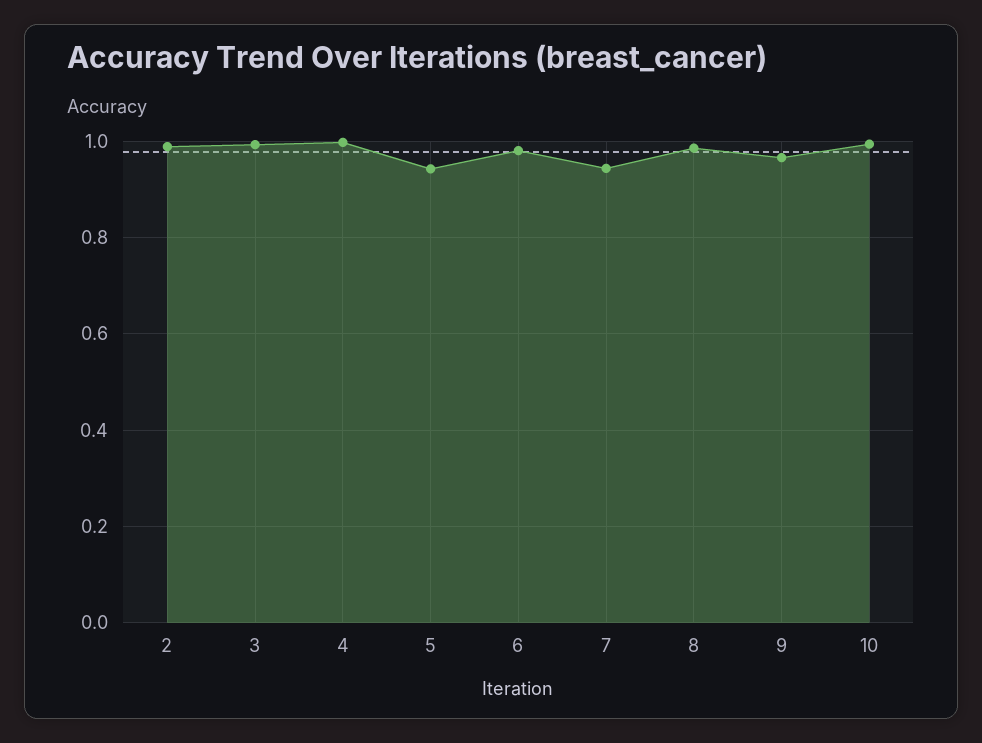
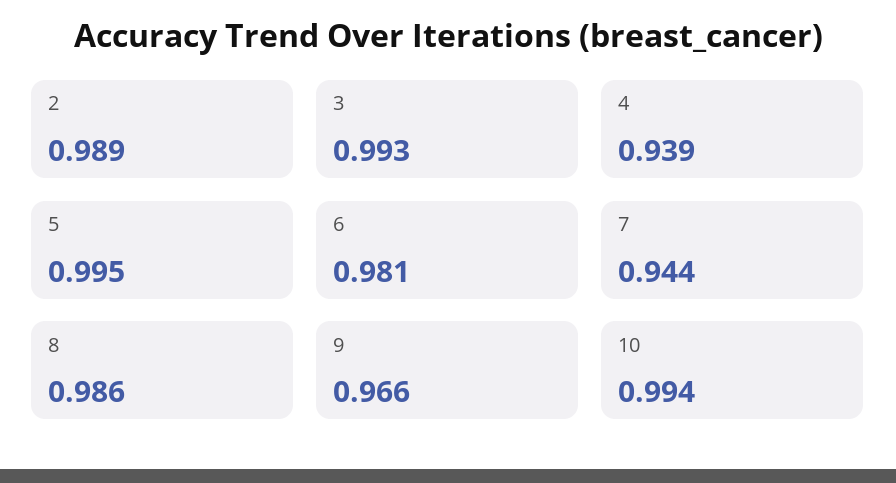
4: 1 -> 0.939
5: 0.94 -> 0.995

